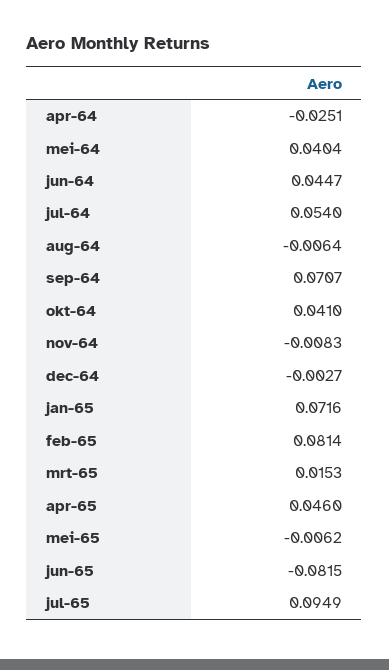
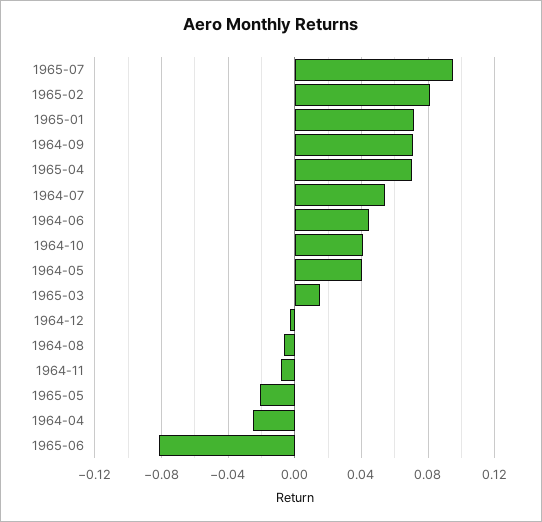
apr-65: 0.046 -> 0.07
mei-65: -0.0062 -> -0.02

